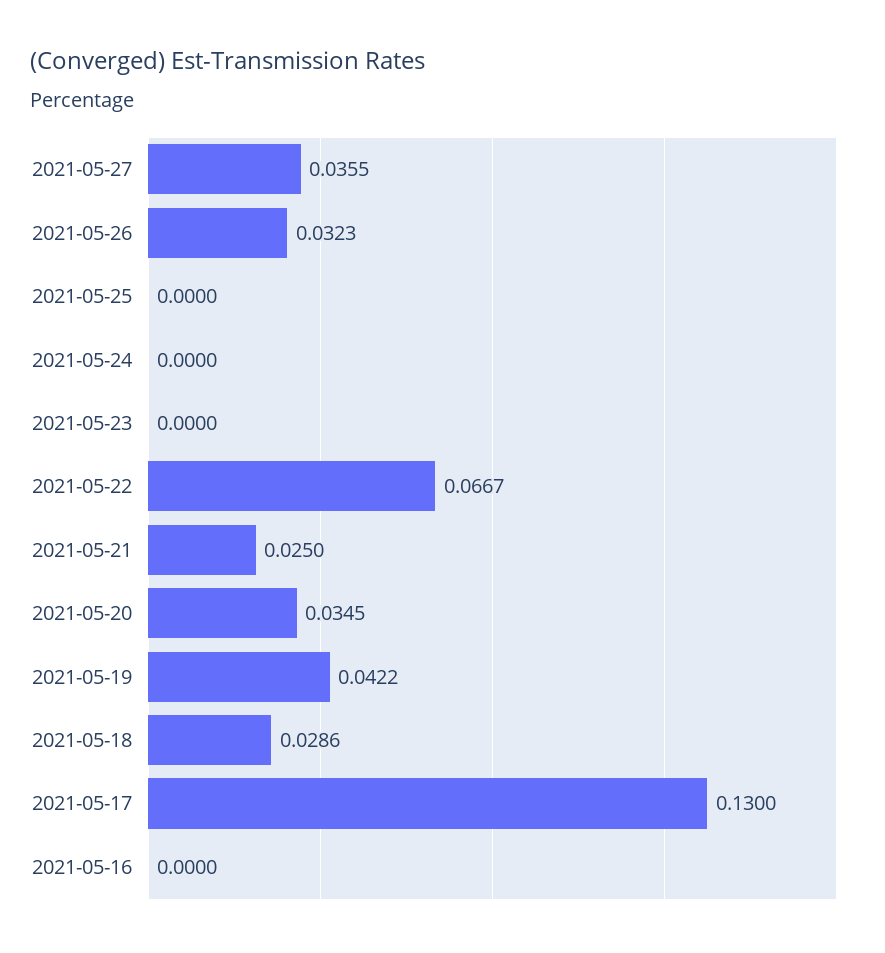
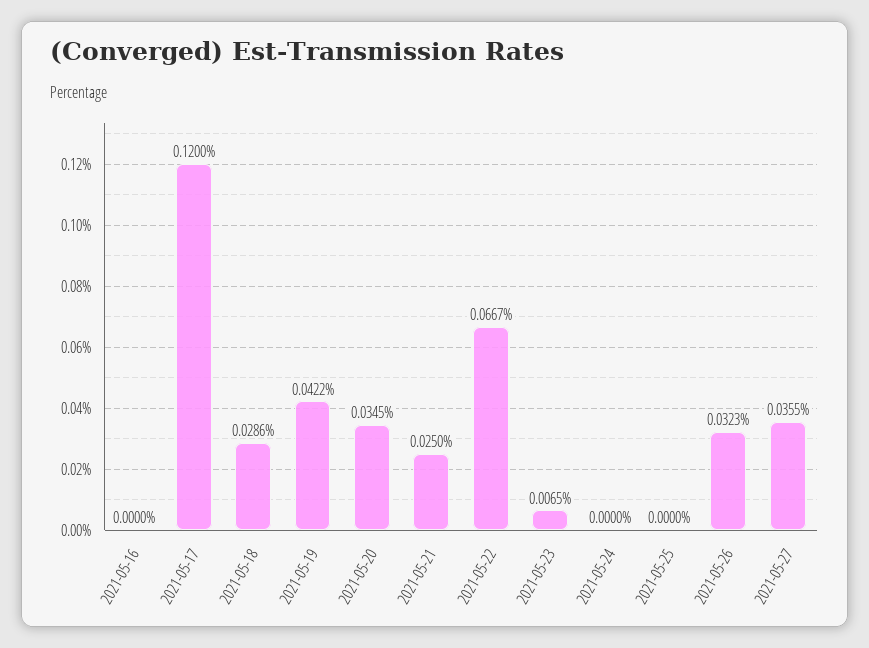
2021-05-23: 0 -> 0.0065
2021-05-17: 0.13 -> 0.12

